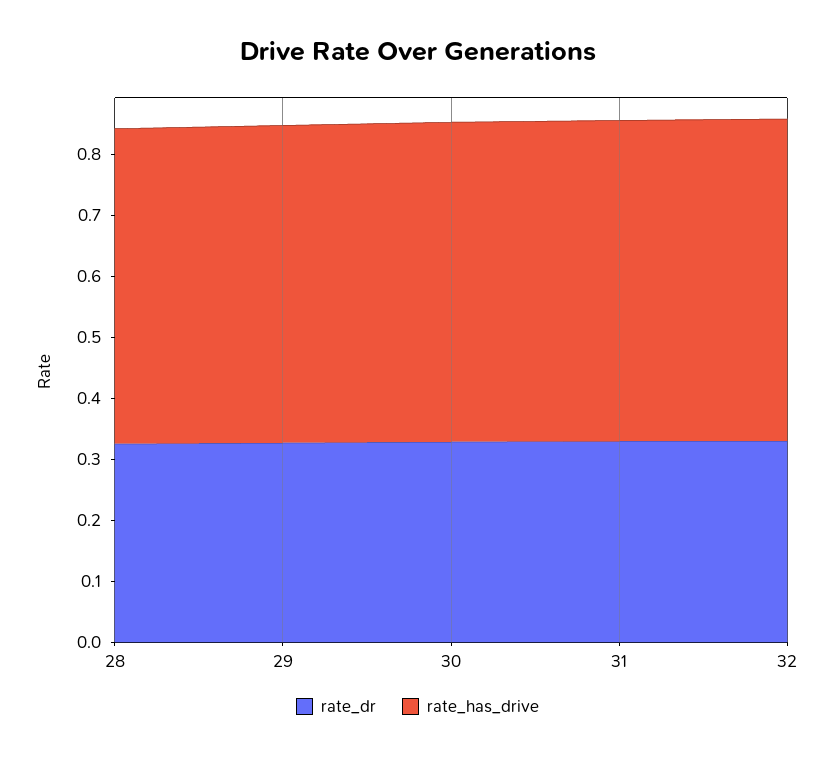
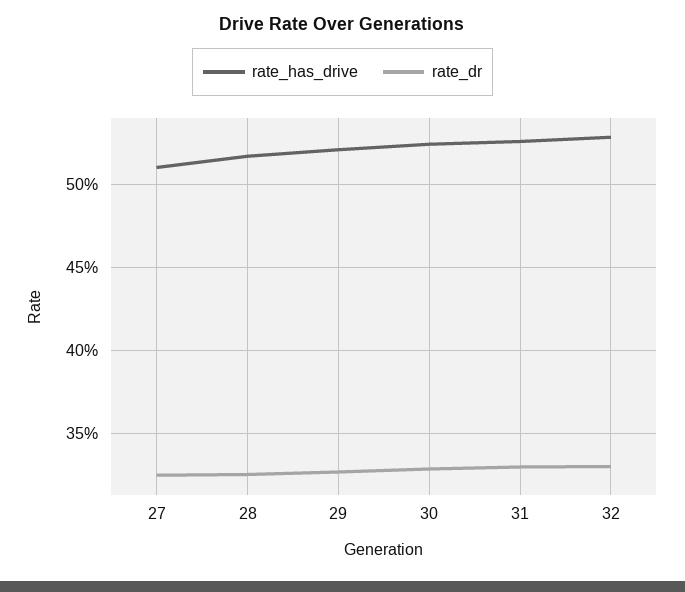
rate_has_drive, 27: none -> 0.51
rate_dr, 27: none -> 0.325

